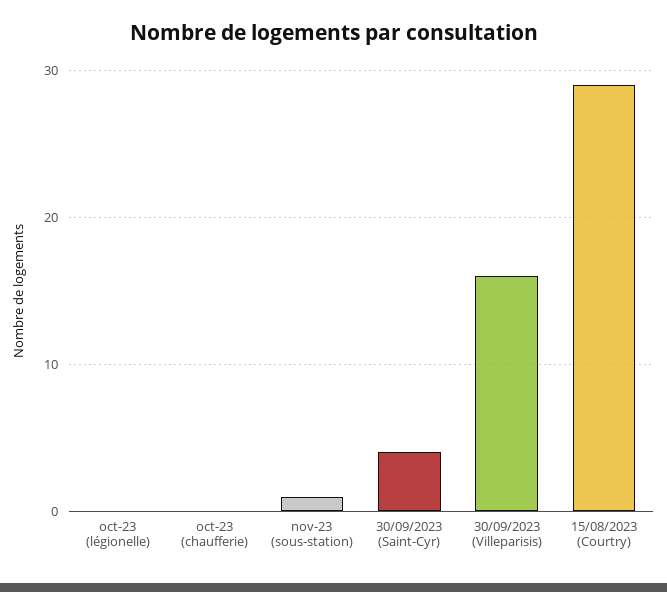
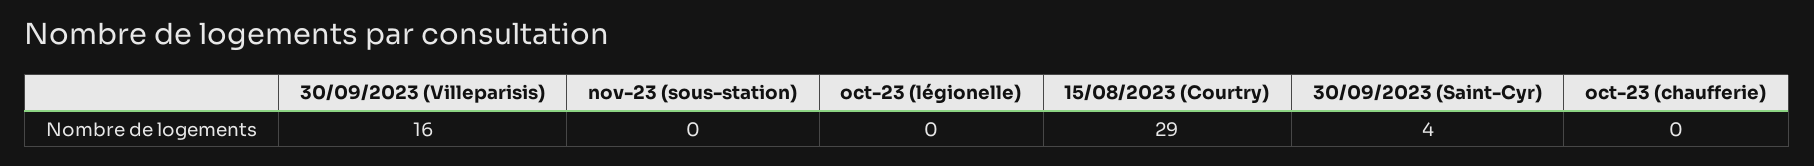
nov-23 (sous-station): 1 -> 0

